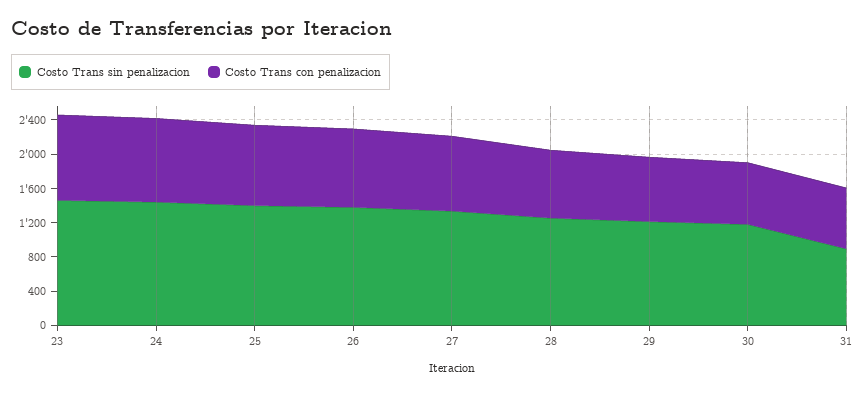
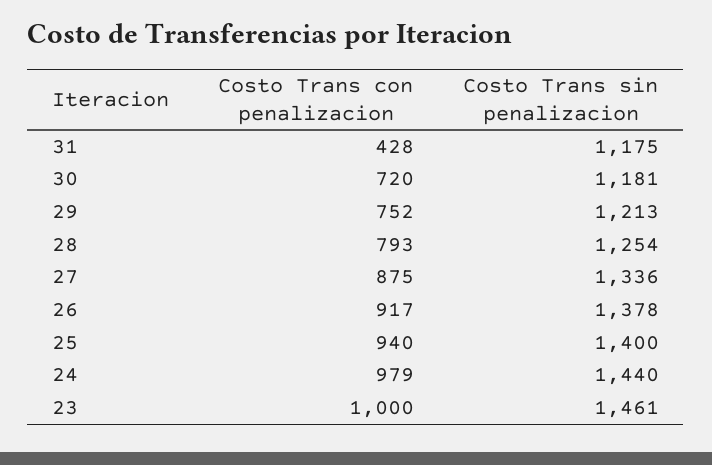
Costo Trans sin penalizacion, 31: 900 -> 1175
Costo Trans con penalizacion, 31: 700 -> 428

